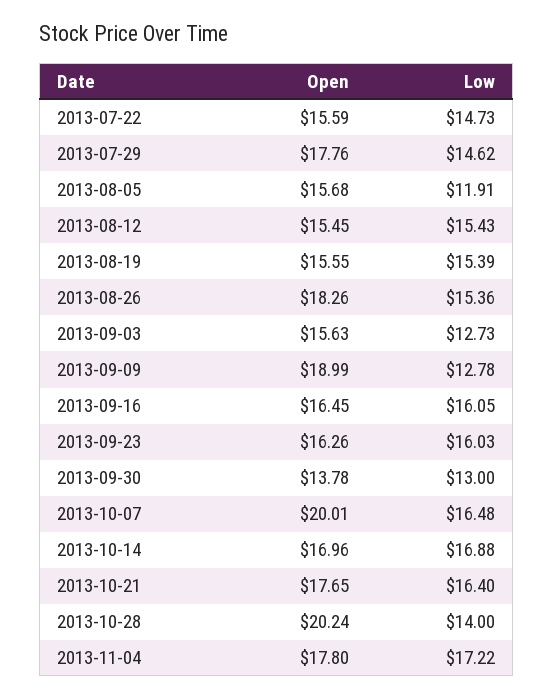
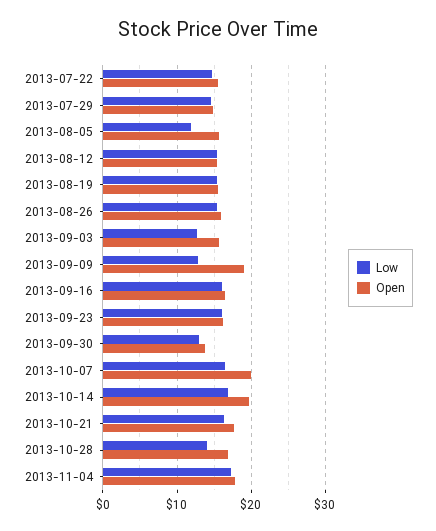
Open, 2013-07-29: 17.76 -> 15
Open, 2013-08-26: 18.26 -> 16
Open, 2013-10-14: 16.96 -> 20
Open, 2013-10-28: 20.24 -> 17

